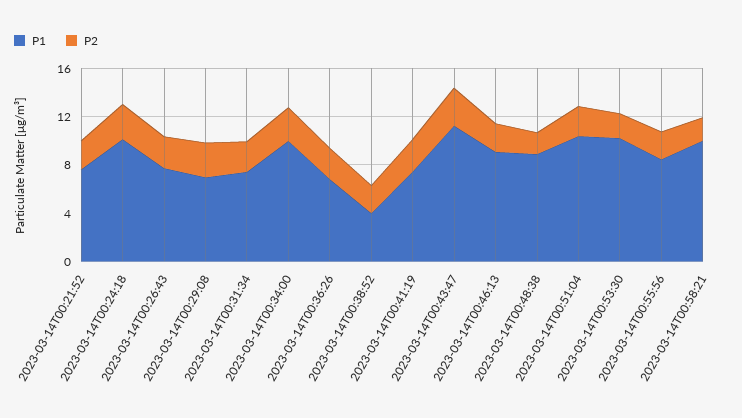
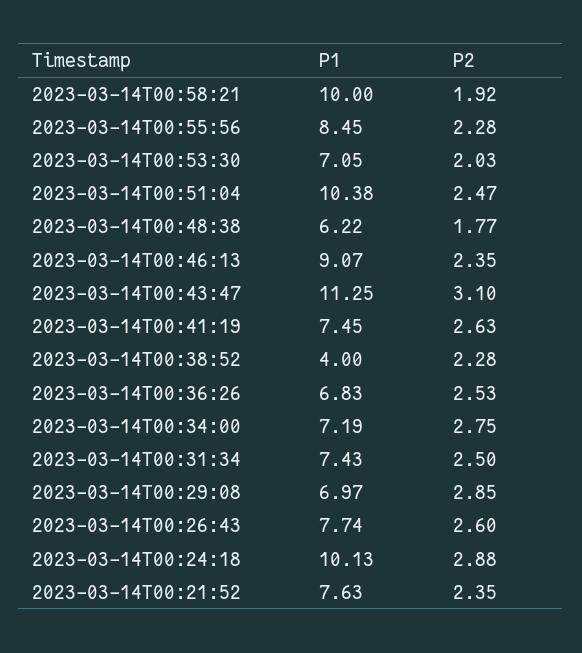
P1, 2023-03-14T00:34:00: 10 -> 7.19
P1, 2023-03-14T00:48:38: 9 -> 6.22
P1, 2023-03-14T00:53:30: 10 -> 7.05

